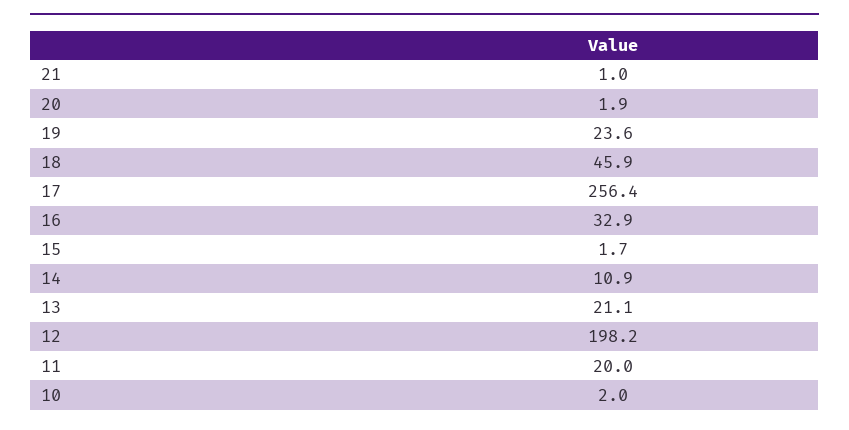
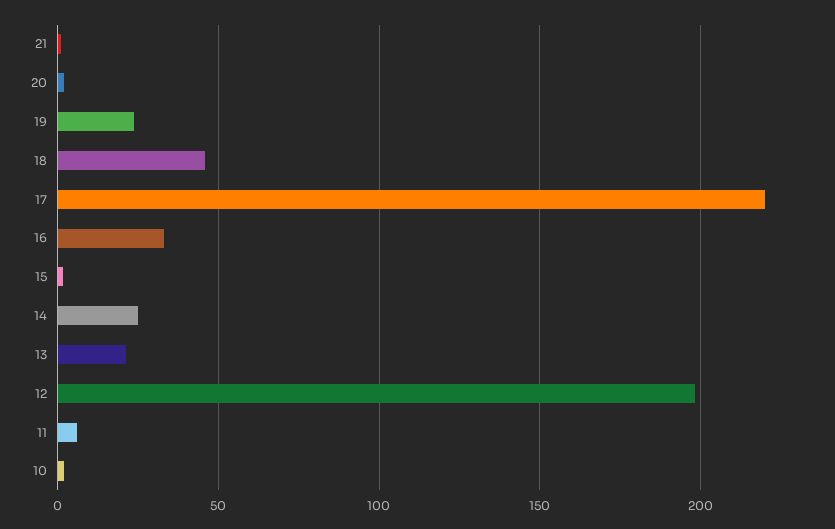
17: 256.4 -> 220
14: 10.9 -> 25
11: 20 -> 5

